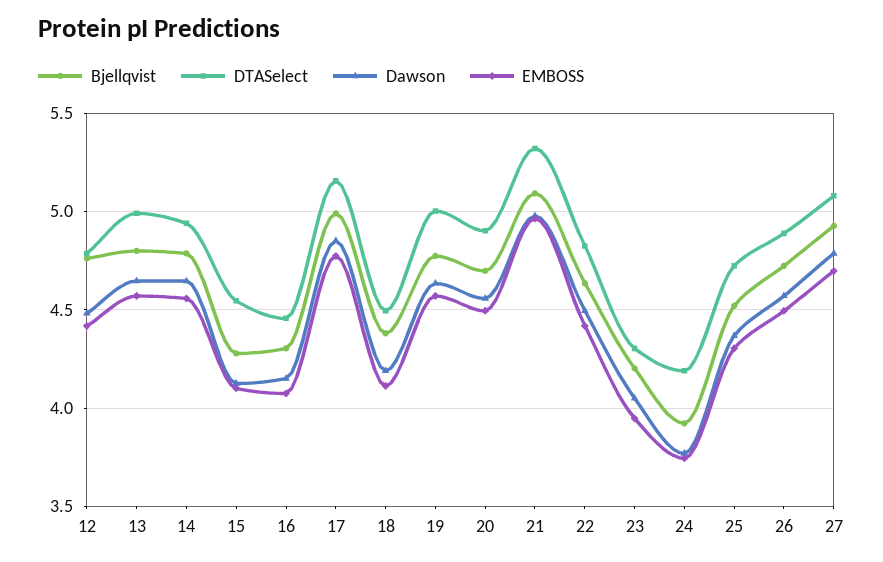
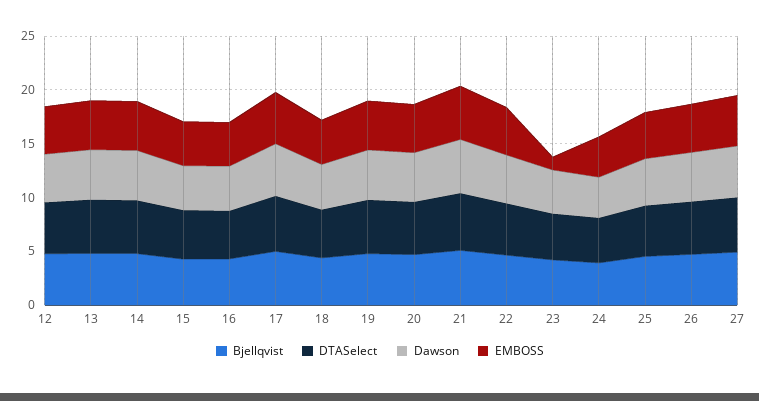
EMBOSS, 23: 3.95 -> 1

